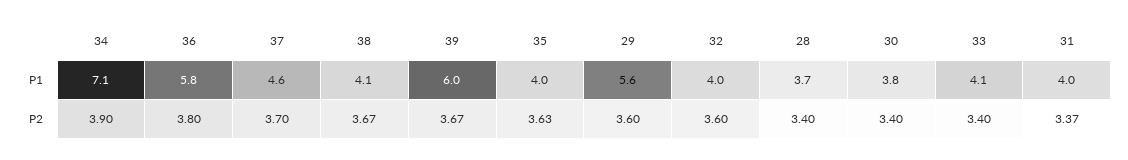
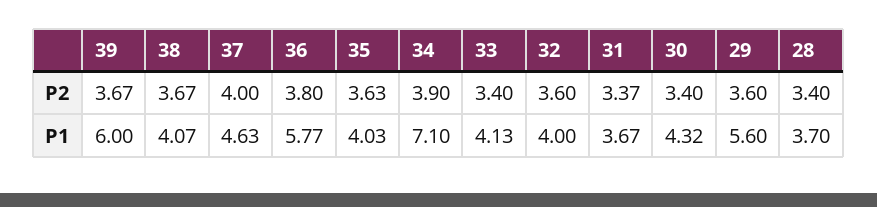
30, P1: 3.8 -> 4.32
31, P1: 4 -> 3.67
37, P2: 3.7 -> 4

